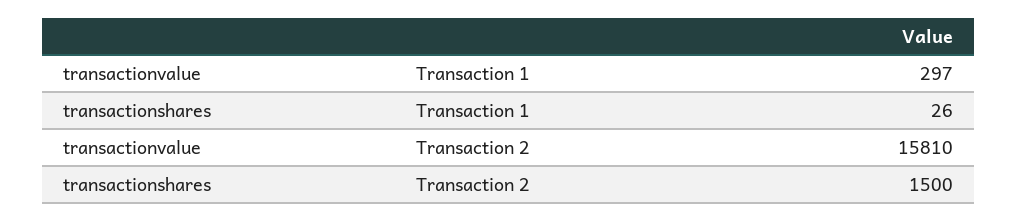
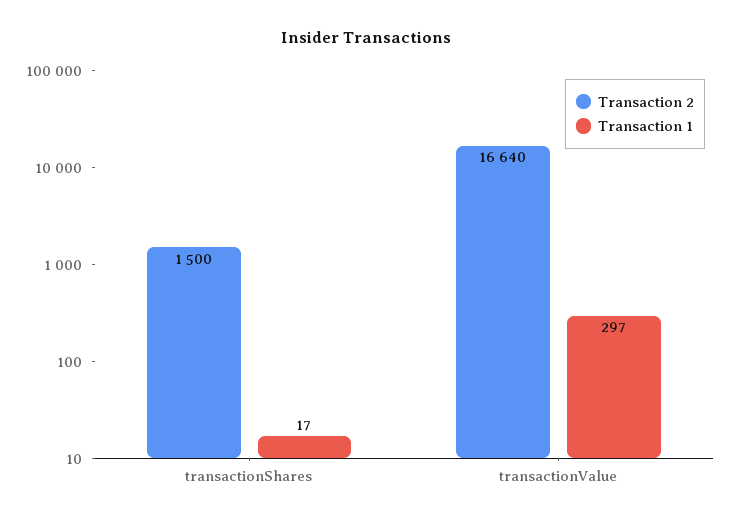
Transaction 1, transactionshares: 26 -> 17
Transaction 2, transactionvalue: 15810 -> 16640

